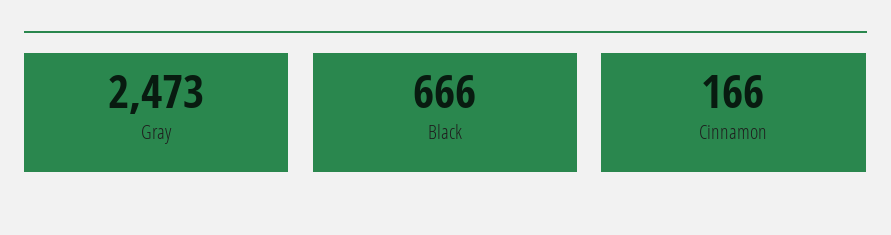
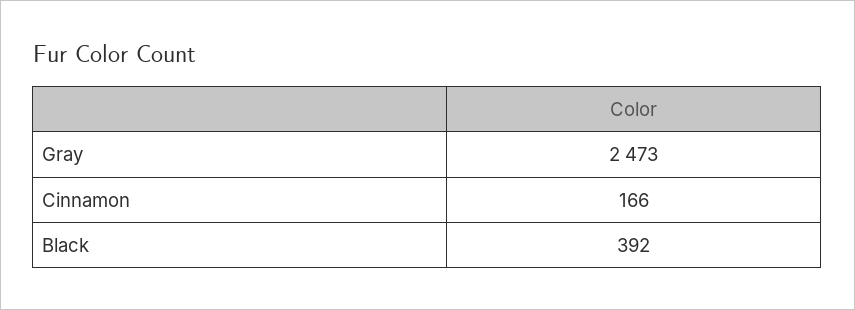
Black: 666 -> 392

